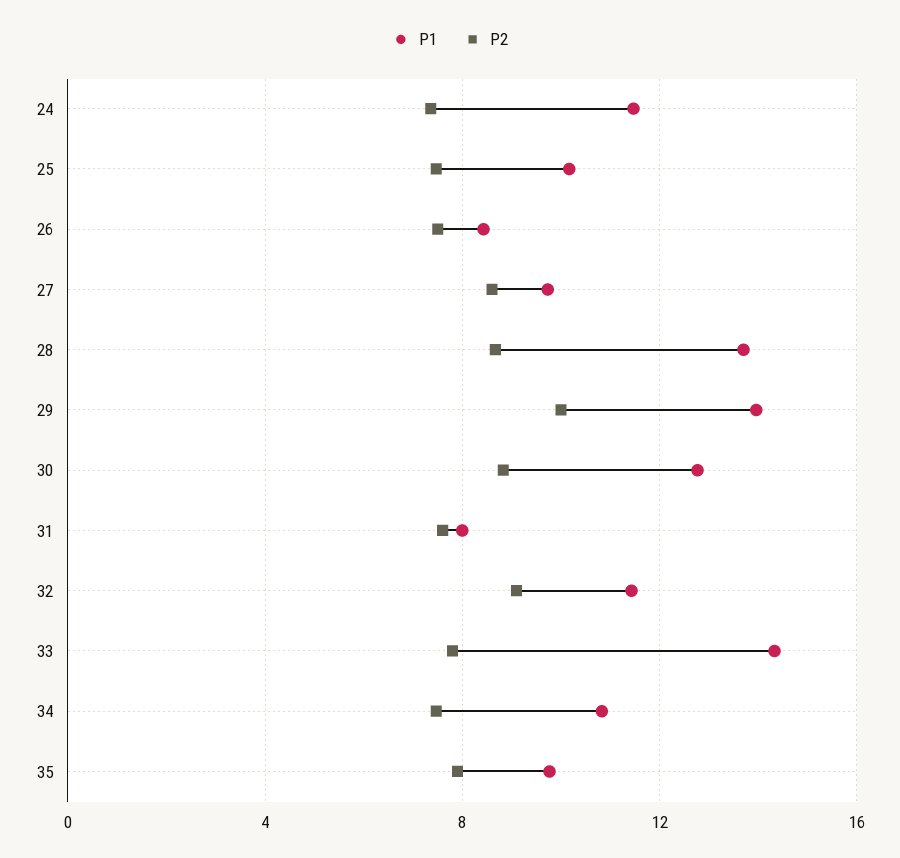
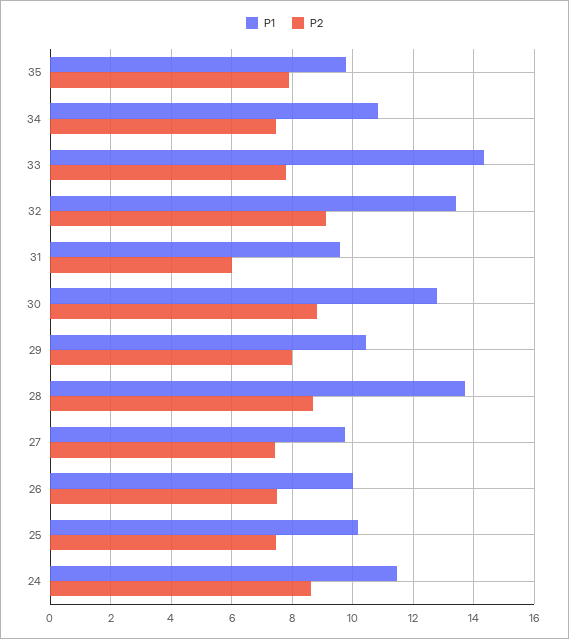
P2, 24: 7.5 -> 8.6
P1, 26: 8.5 -> 10
P2, 27: 8.5 -> 7.4
P1, 29: 14 -> 10.4
P2, 29: 10 -> 8
P1, 31: 8 -> 9.6
P2, 31: 7.5 -> 6
P1, 32: 11.5 -> 13.4

